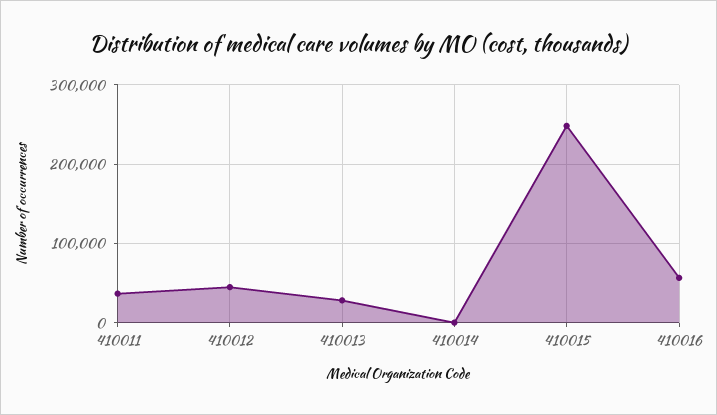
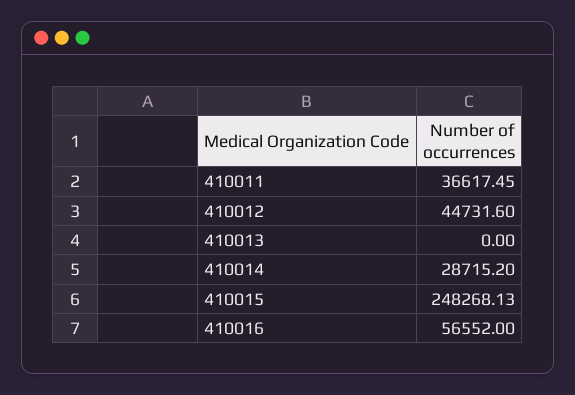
410013: 30000 -> 0
410014: 0 -> 28715.2

